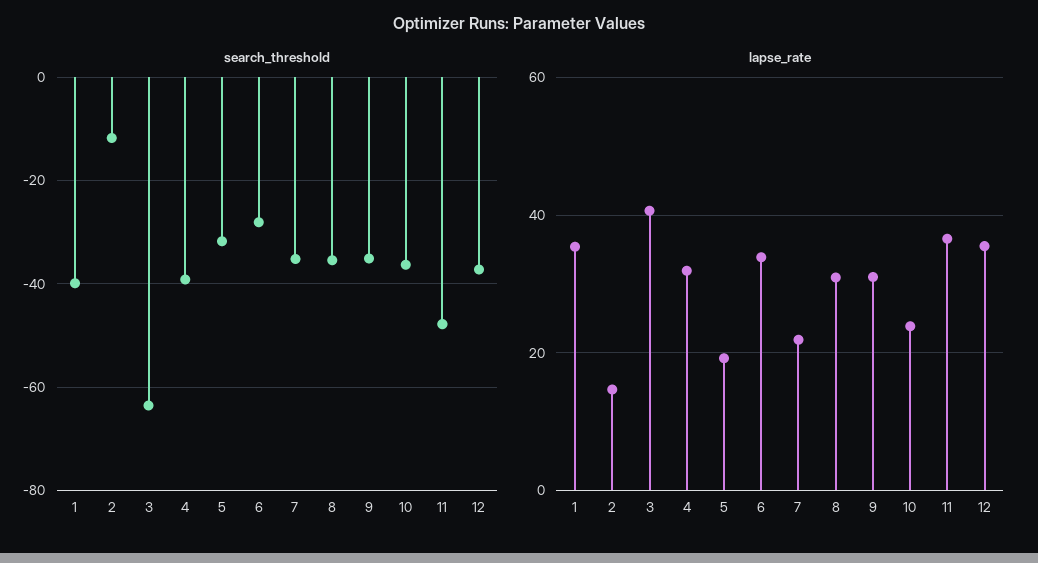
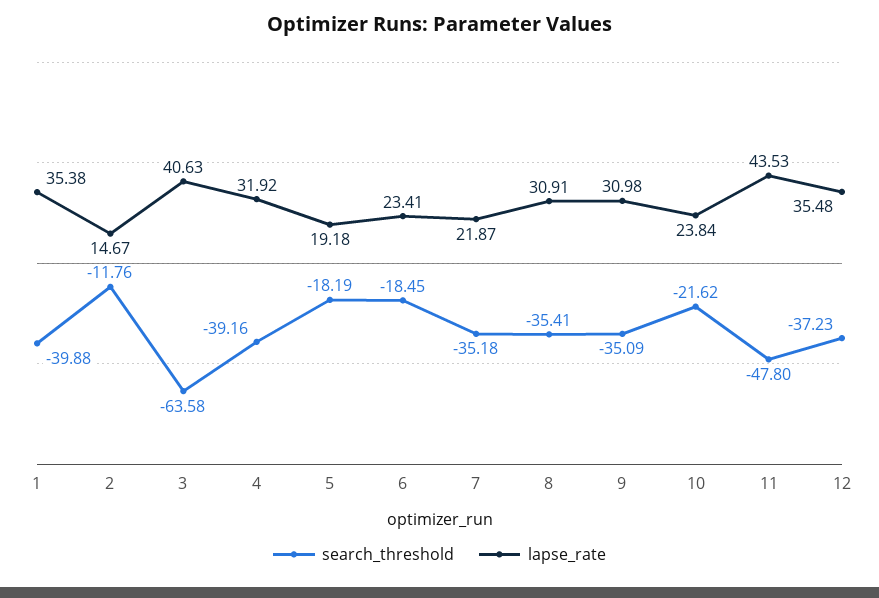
search_threshold, 5: -32 -> -18.19
search_threshold, 6: -28 -> -18.45
search_threshold, 10: -36 -> -21.62
lapse_rate, 6: 34 -> 23.41
lapse_rate, 11: 36 -> 43.53

